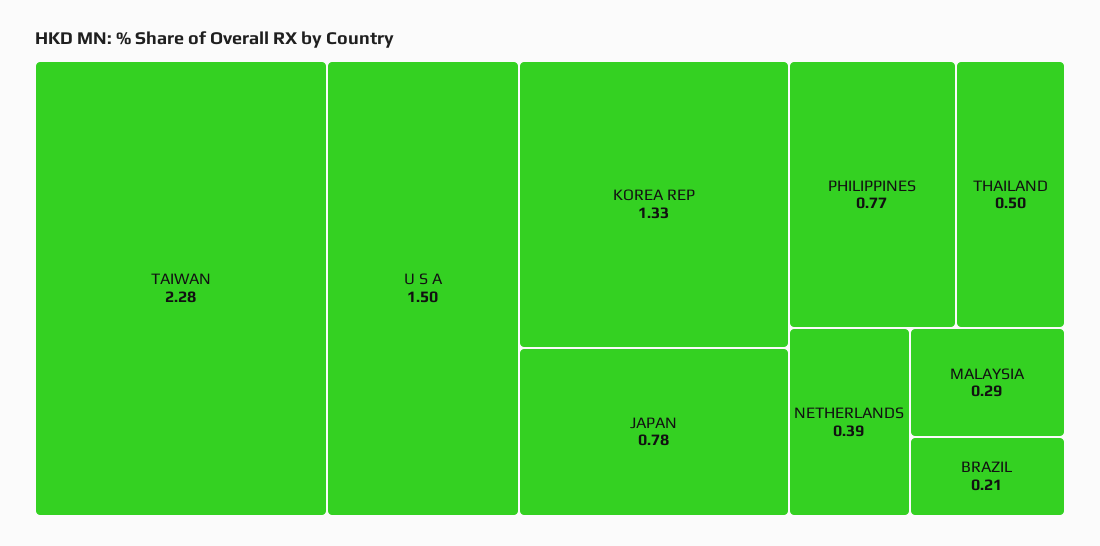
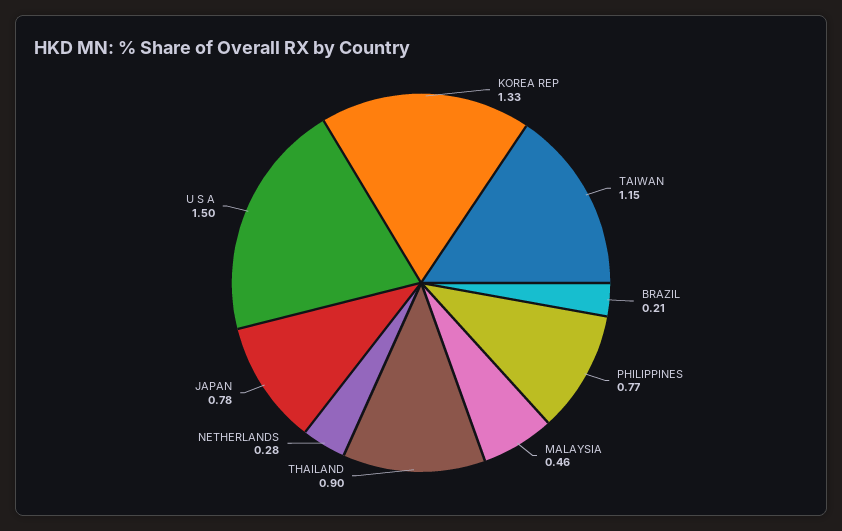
TAIWAN: 2.28 -> 1.15
THAILAND: 0.5 -> 0.9
NETHERLANDS: 0.39 -> 0.28
MALAYSIA: 0.29 -> 0.46

